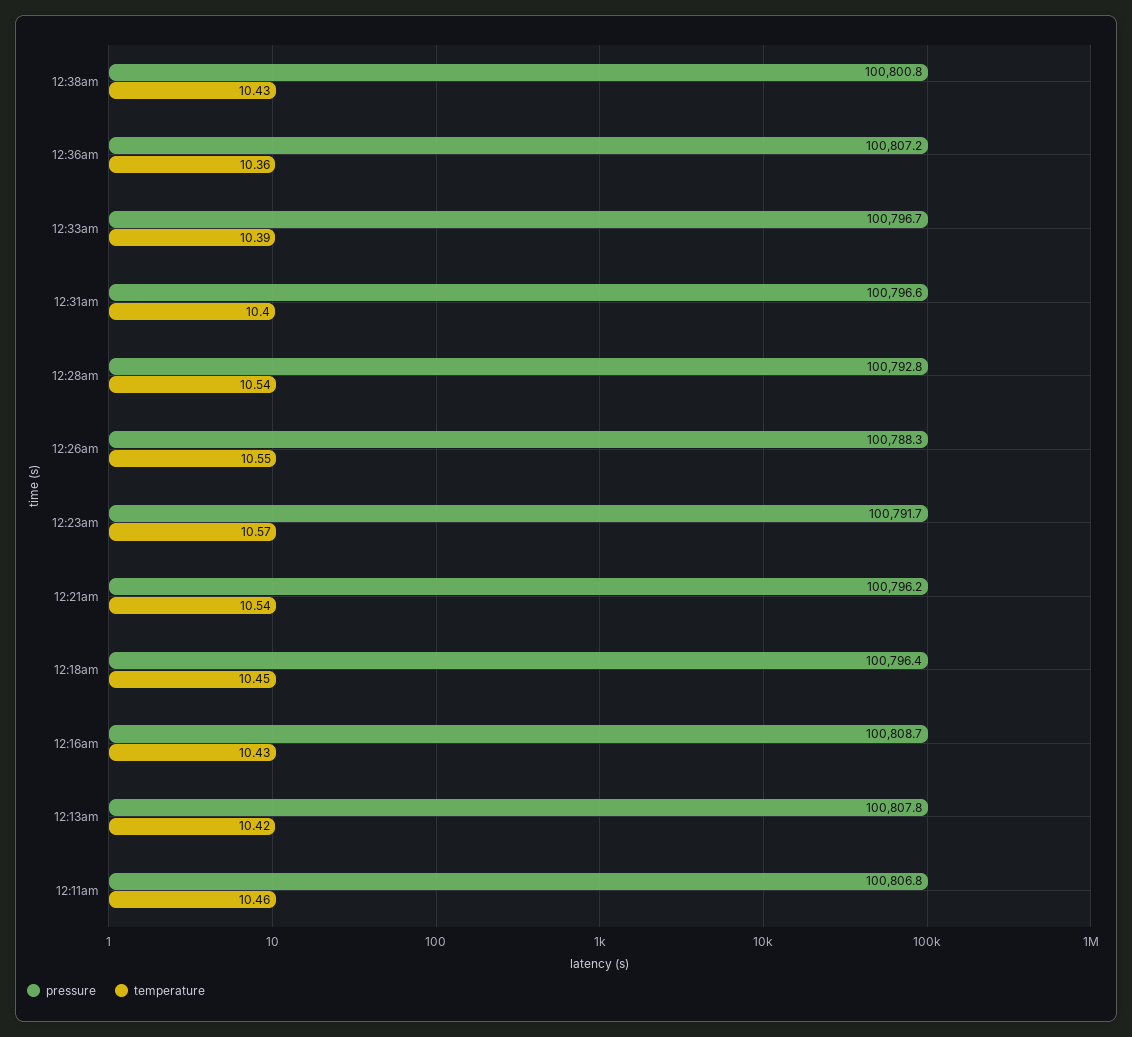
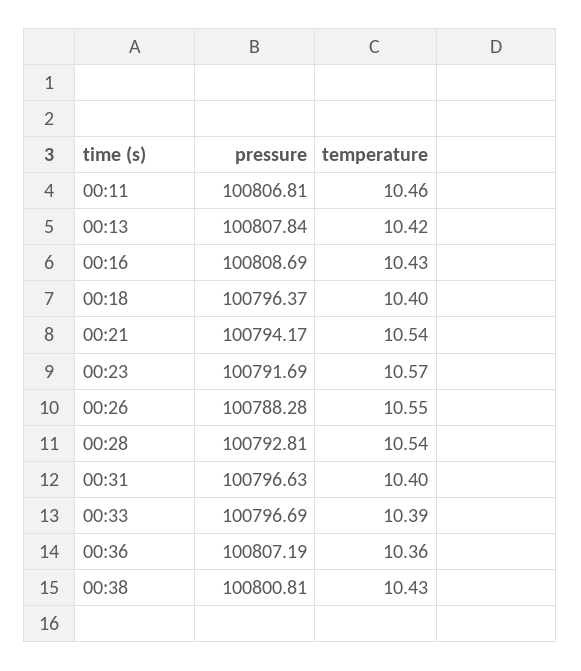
pressure, 12:21am: 100796.2 -> 100794.17
temperature, 12:18am: 10.45 -> 10.4

